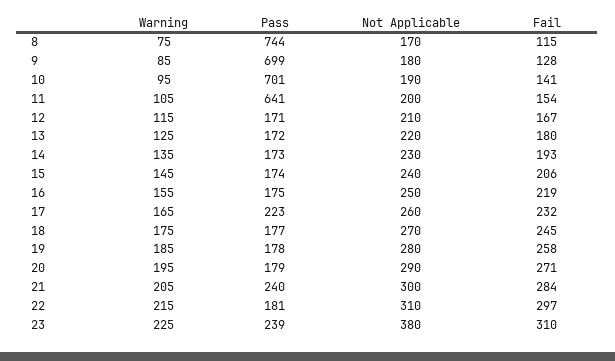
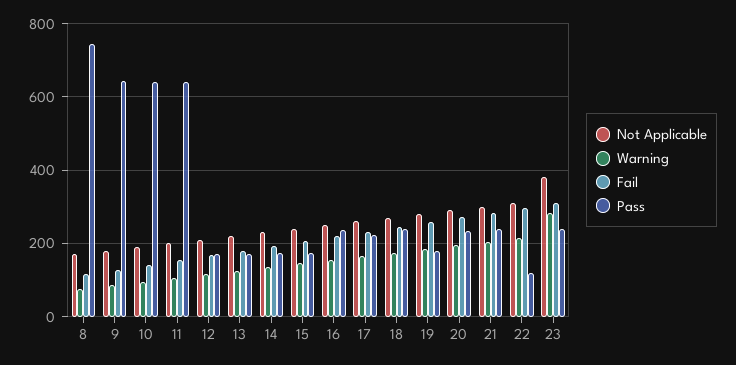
Pass, 9: 699 -> 640
Pass, 10: 701 -> 640
Pass, 16: 175 -> 240
Pass, 18: 177 -> 240
Pass, 20: 179 -> 240
Pass, 22: 181 -> 120
Warning, 23: 225 -> 280

